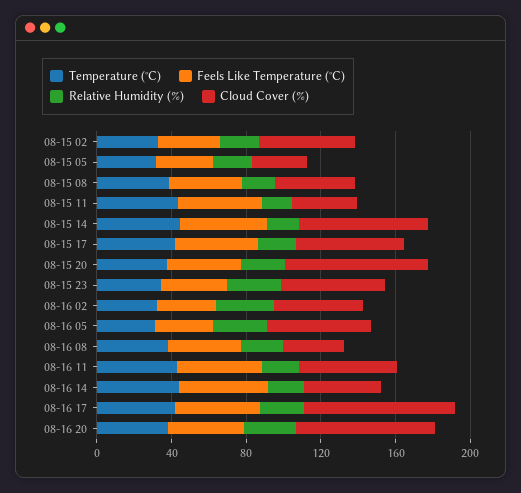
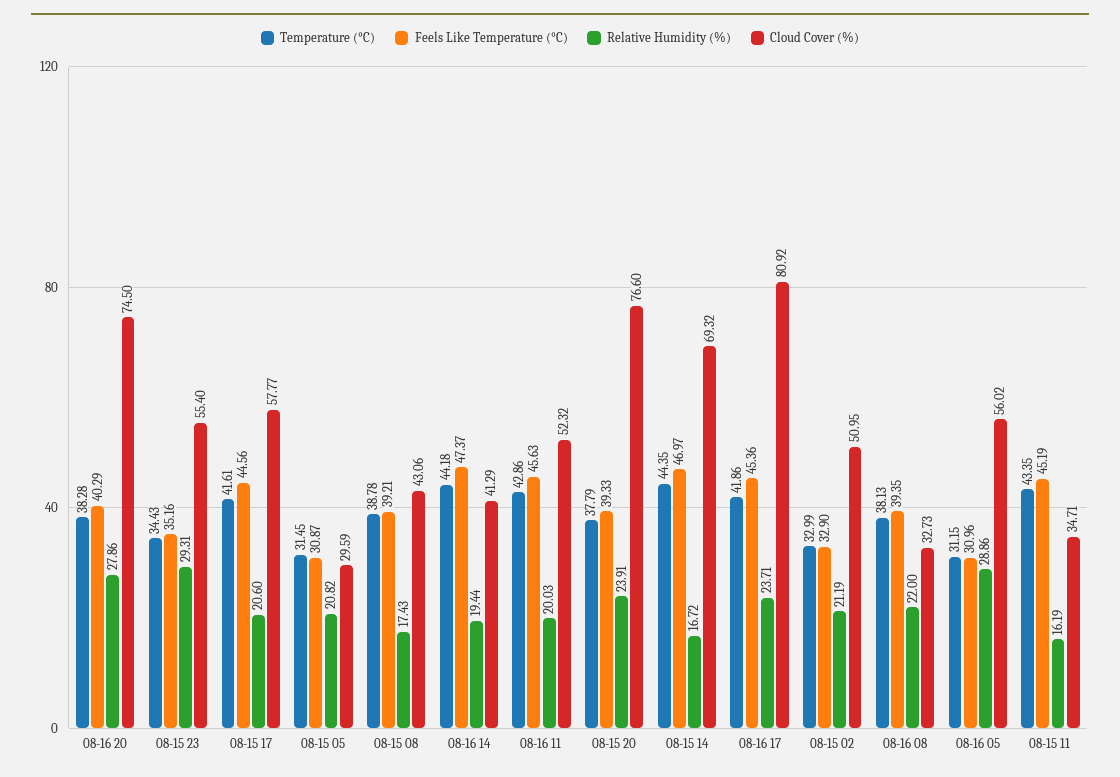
Temperature (°C), 08-16 02: 30 -> none
Feels Like Temperature (°C), 08-16 02: 30 -> none
Relative Humidity (%), 08-16 02: 30 -> none
Cloud Cover (%), 08-16 02: 50 -> none

